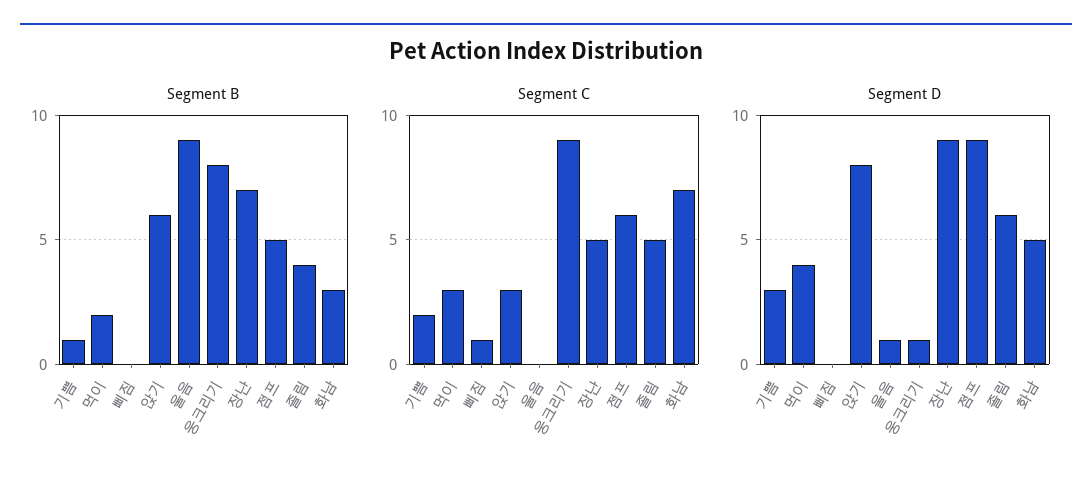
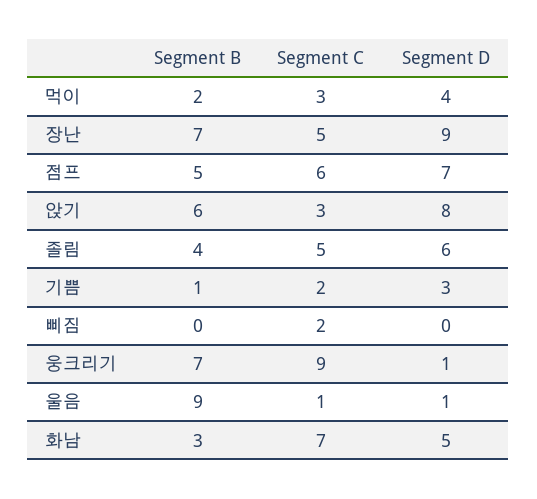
Segment B, 웅크리기: 8 -> 7
Segment C, 삐짐: 1 -> 2
Segment C, 울음: 0 -> 1
Segment D, 점프: 9 -> 7

